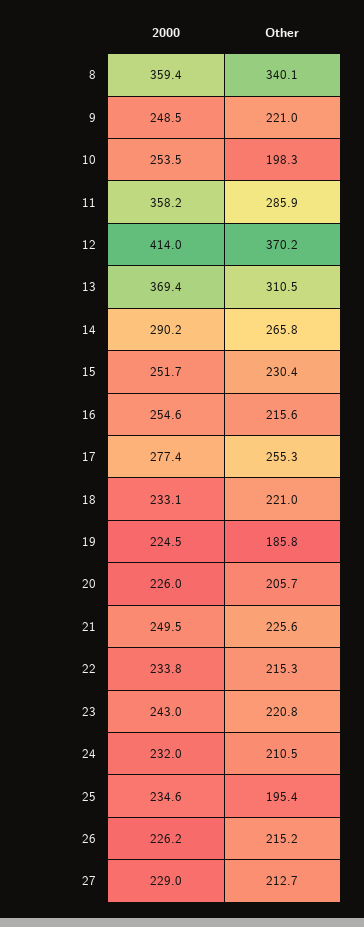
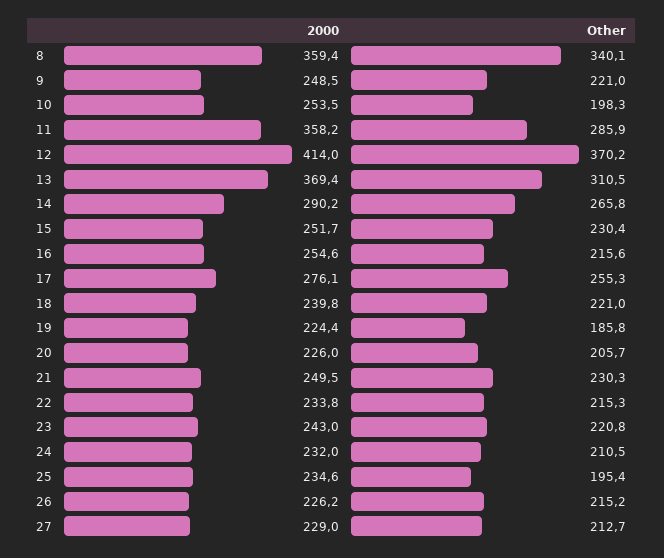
2000, 17: 277.4 -> 276.1
2000, 18: 233.1 -> 239.8
2000, 19: 224.5 -> 224.4
Other, 21: 225.6 -> 230.3

